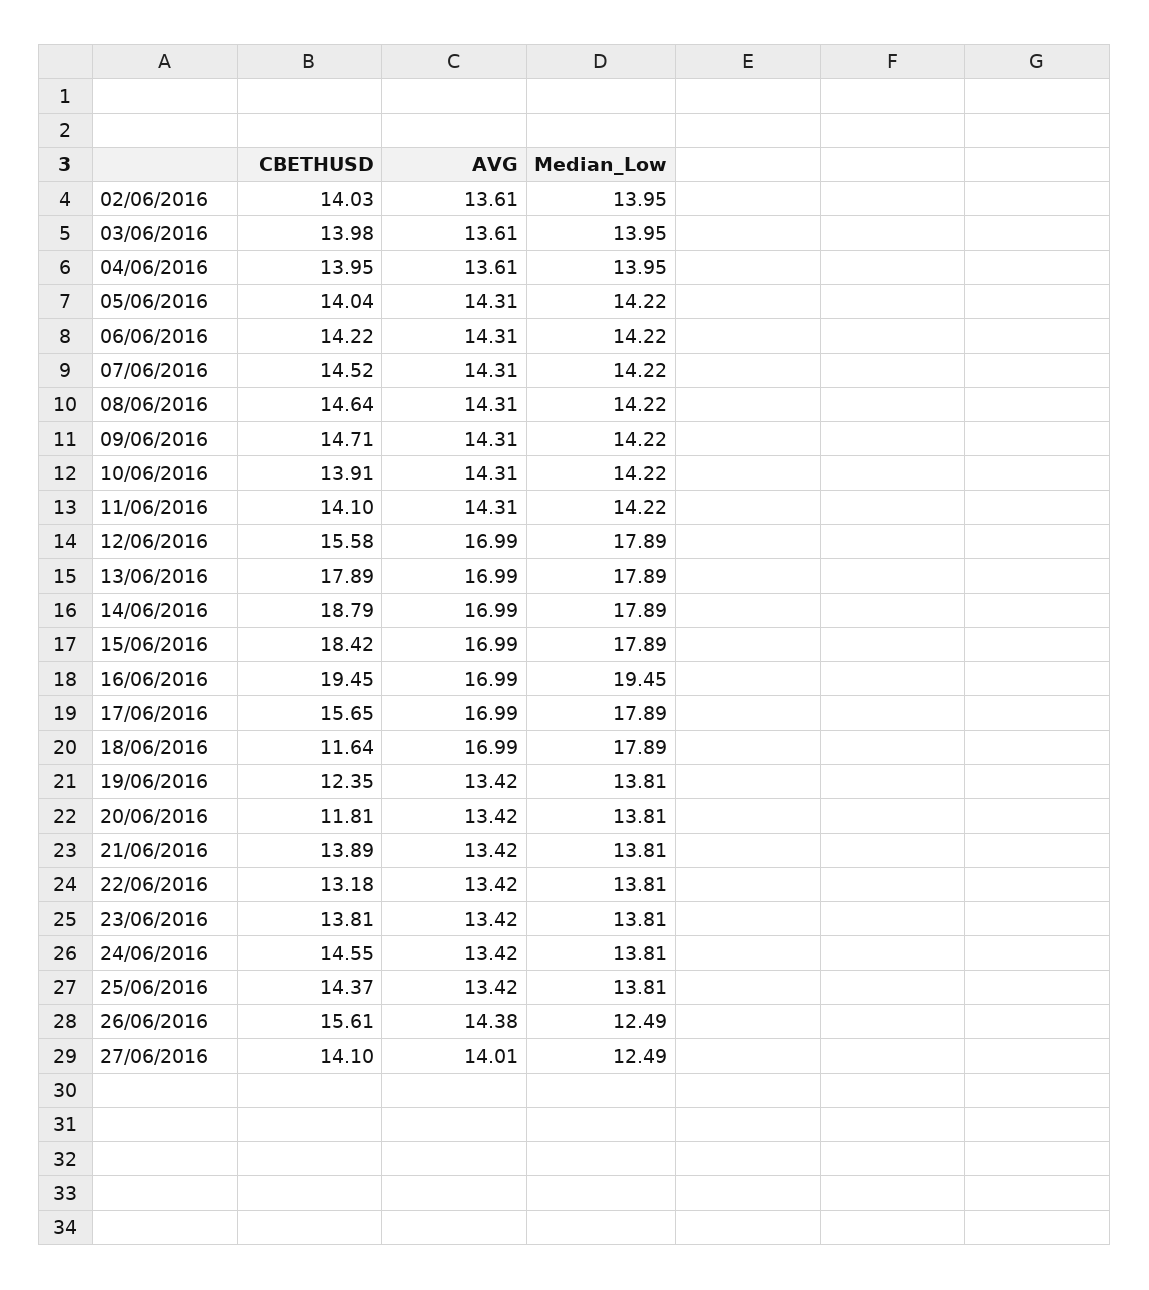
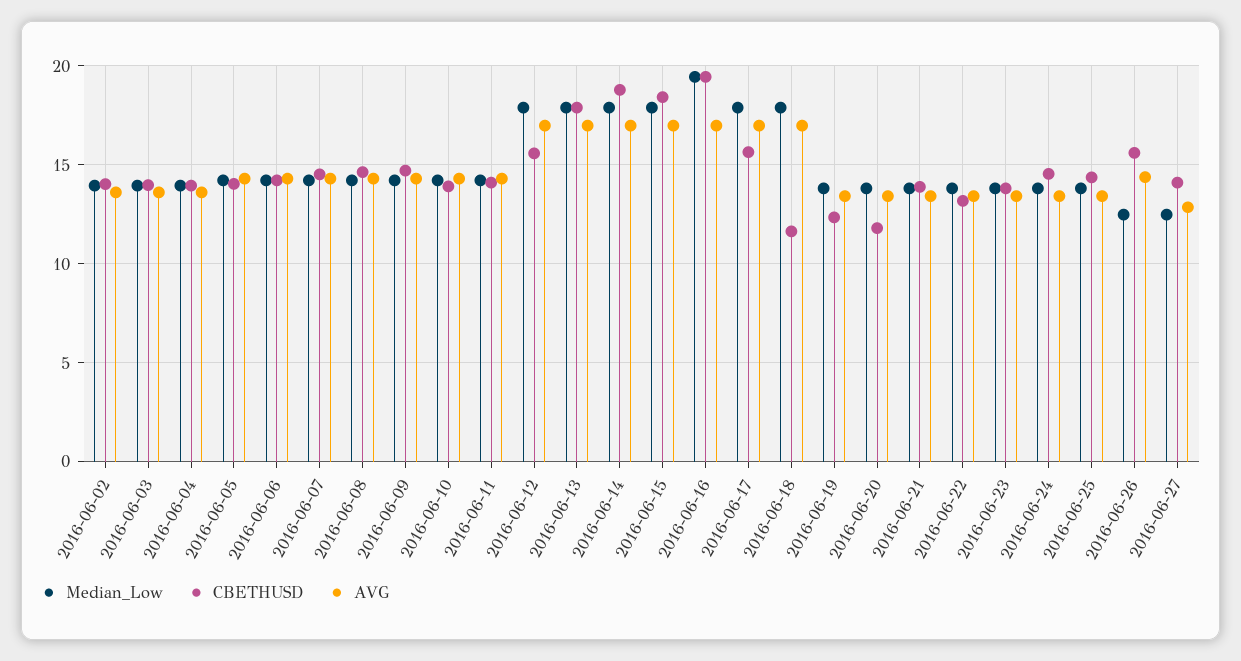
AVG, 27/06/2016: 14.01 -> 13

